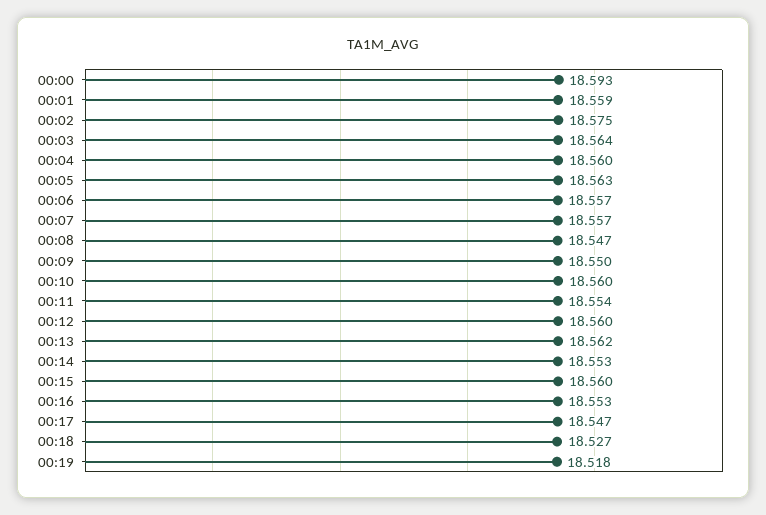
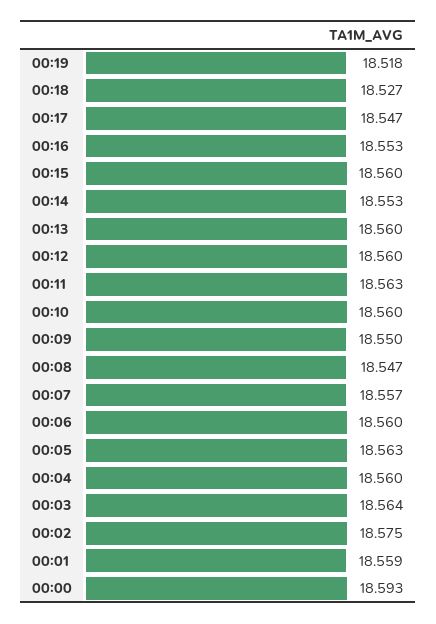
00:06: 18.557 -> 18.56
00:11: 18.554 -> 18.563
00:13: 18.562 -> 18.56

